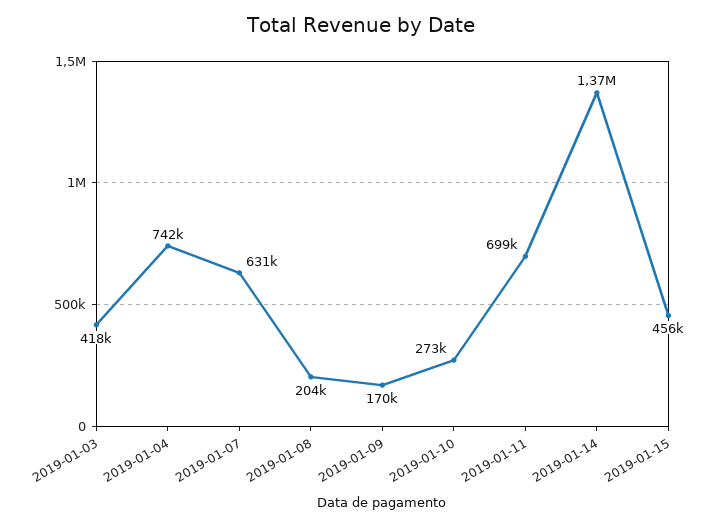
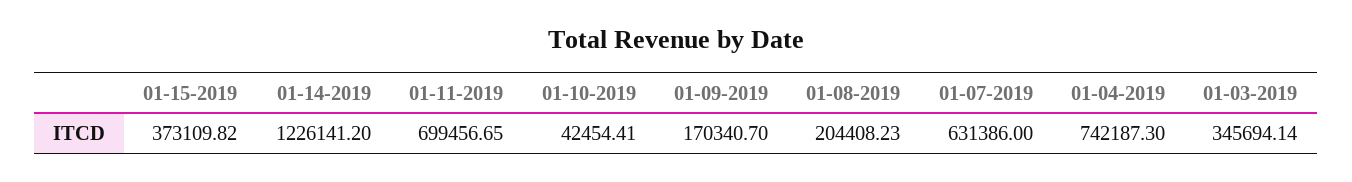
2019-01-03: 418000 -> 345694.14
2019-01-10: 273000 -> 42454.41
2019-01-14: 1370000 -> 1226141.2
2019-01-15: 456000 -> 373109.82

